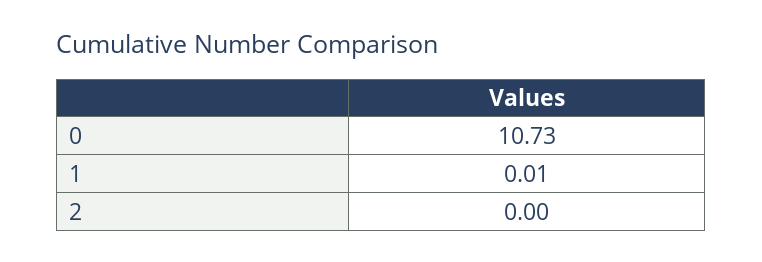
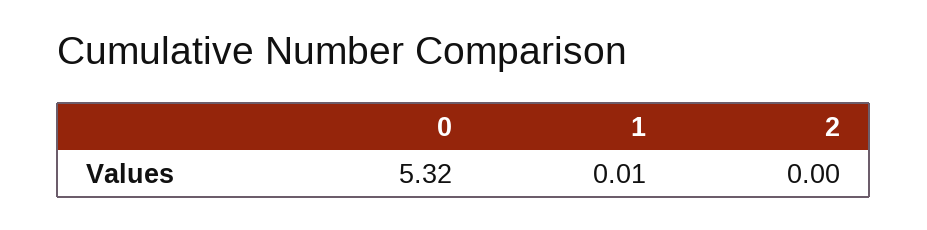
0: 10.73 -> 5.32

